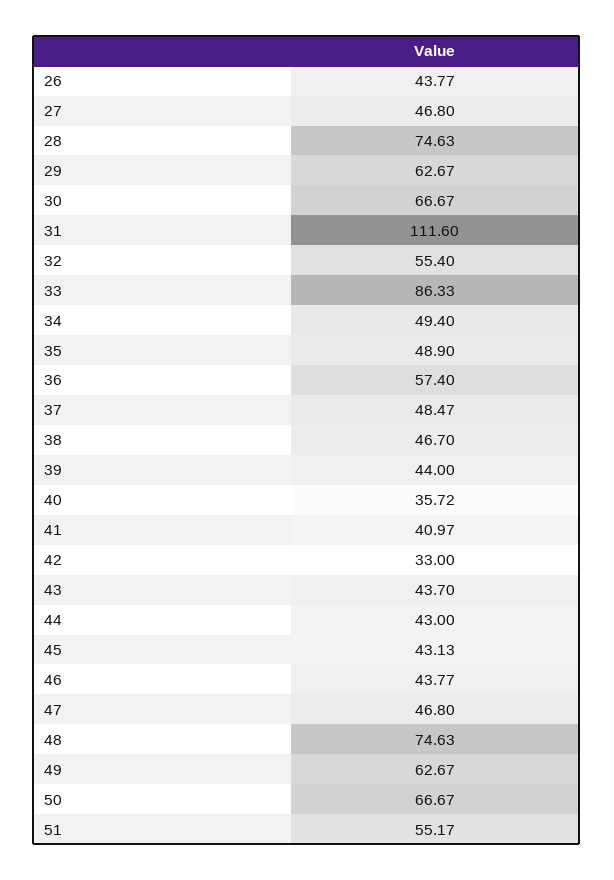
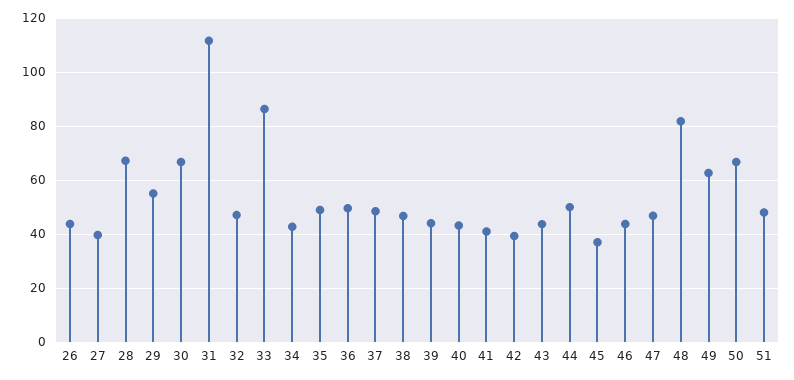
27: 46.8 -> 40
28: 74.63 -> 67.5
29: 62.67 -> 55
32: 55.4 -> 47.5
34: 49.4 -> 42.5
36: 57.4 -> 50
40: 35.72 -> 42.5
42: 33 -> 40
44: 43 -> 50
45: 43.13 -> 37.5
48: 74.63 -> 82.5
51: 55.17 -> 47.5

